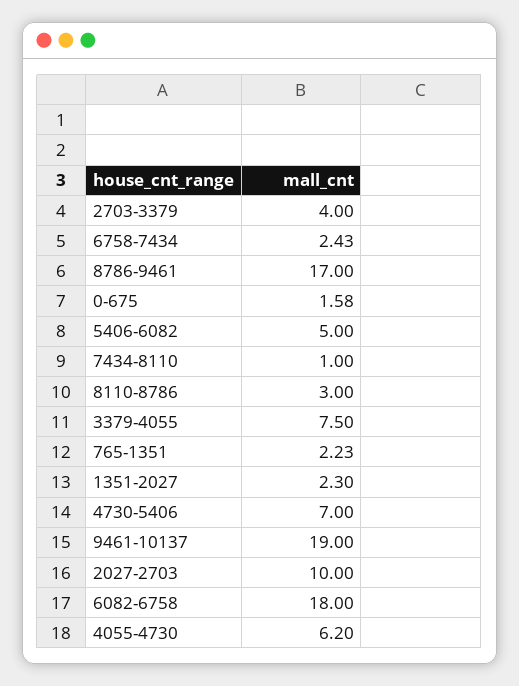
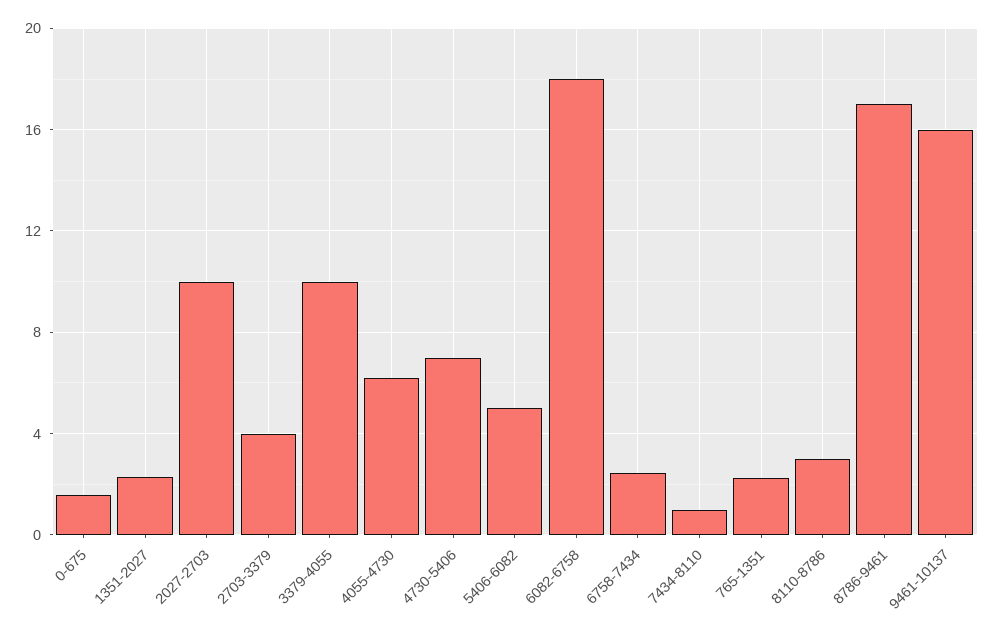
3379-4055: 7.5 -> 10
9461-10137: 19 -> 16

